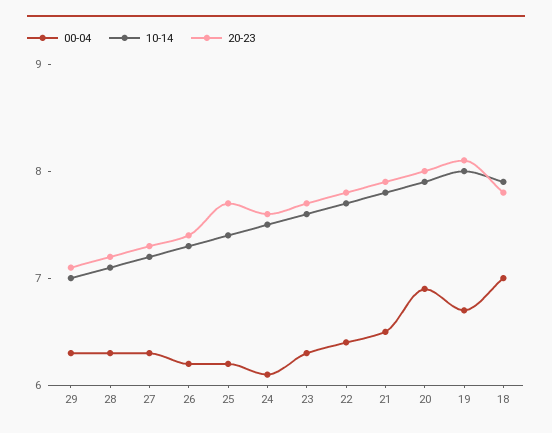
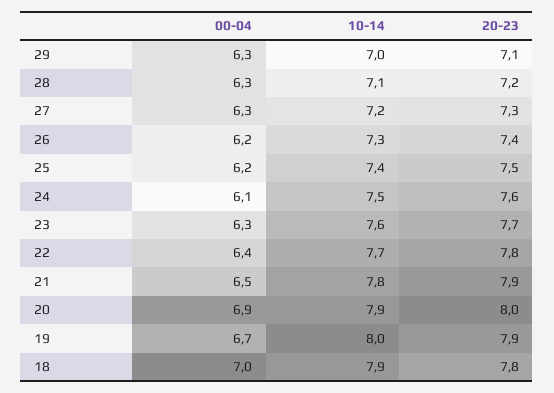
20-23, 25: 7.7 -> 7.5
20-23, 19: 8.1 -> 7.9

